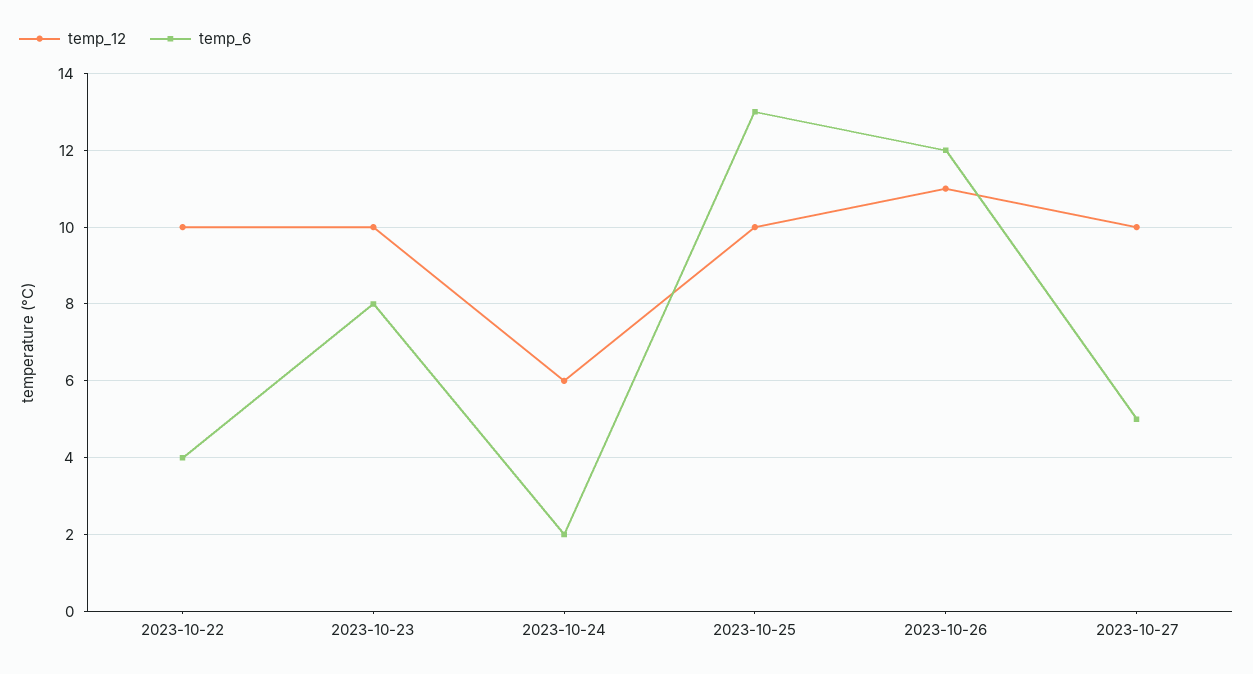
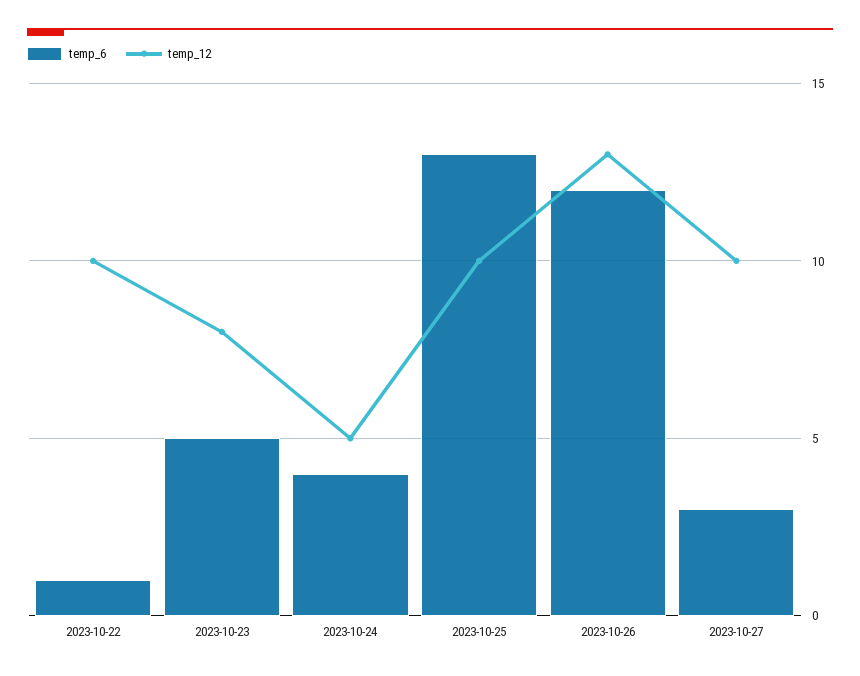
temp_6, 2023-10-22: 4 -> 1
temp_12, 2023-10-23: 10 -> 8
temp_6, 2023-10-23: 8 -> 5
temp_12, 2023-10-24: 6 -> 5
temp_6, 2023-10-24: 2 -> 4
temp_12, 2023-10-26: 11 -> 13
temp_6, 2023-10-27: 5 -> 3

